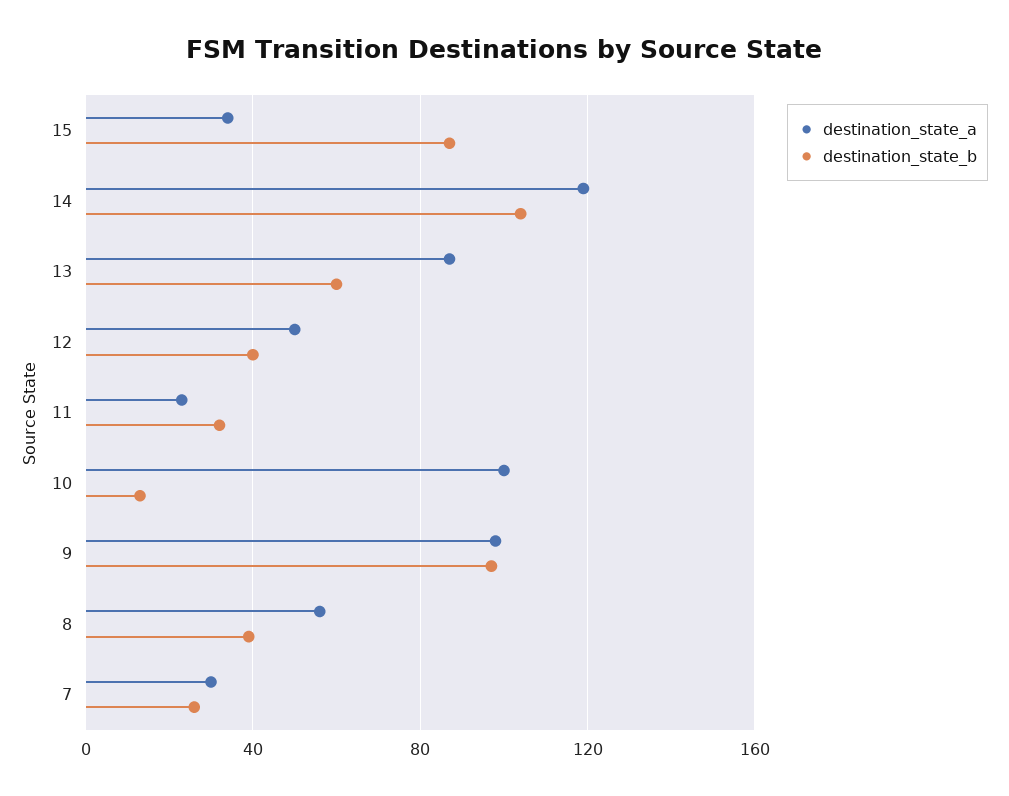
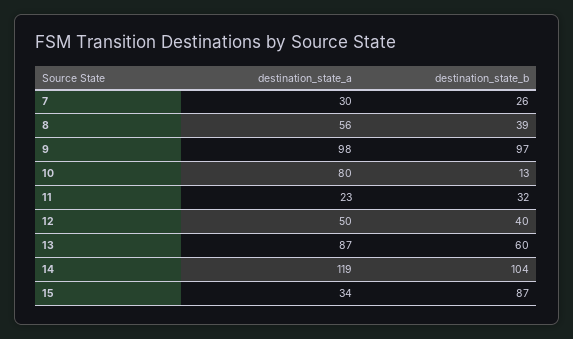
destination_state_a, 10: 100 -> 80

